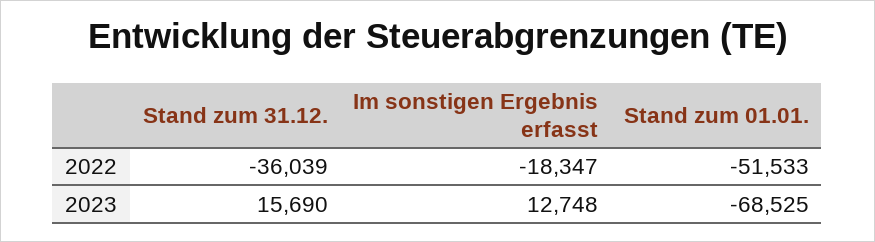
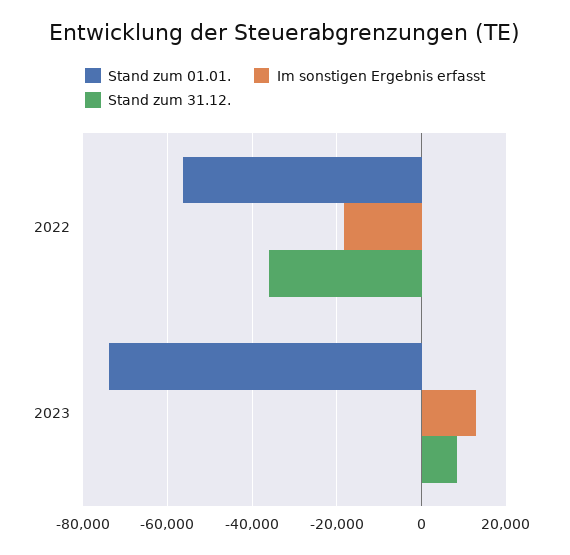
Stand zum 01.01., 2022: -51533 -> -56000
Stand zum 31.12., 2023: 15690 -> 8000
Stand zum 01.01., 2023: -68525 -> -74000

